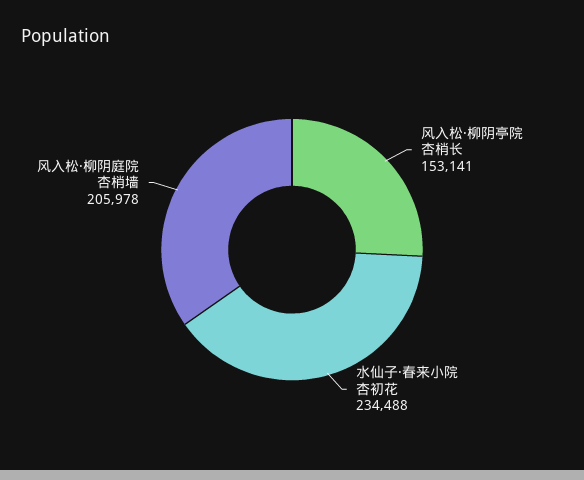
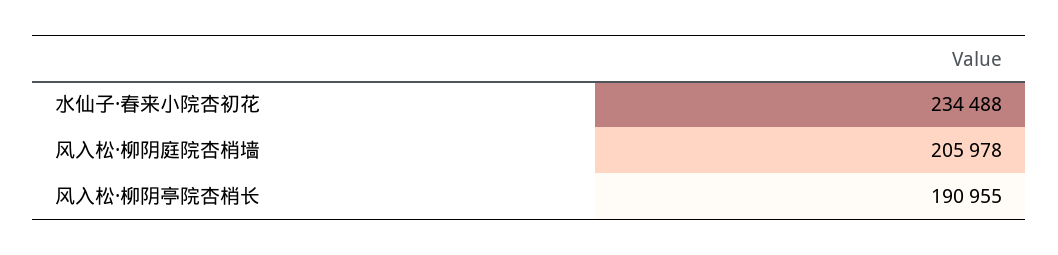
风入松·柳阴亭院杏梢长: 153141 -> 190955

